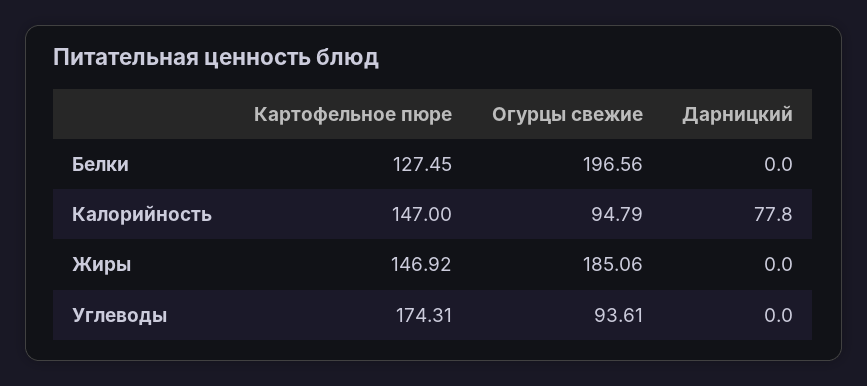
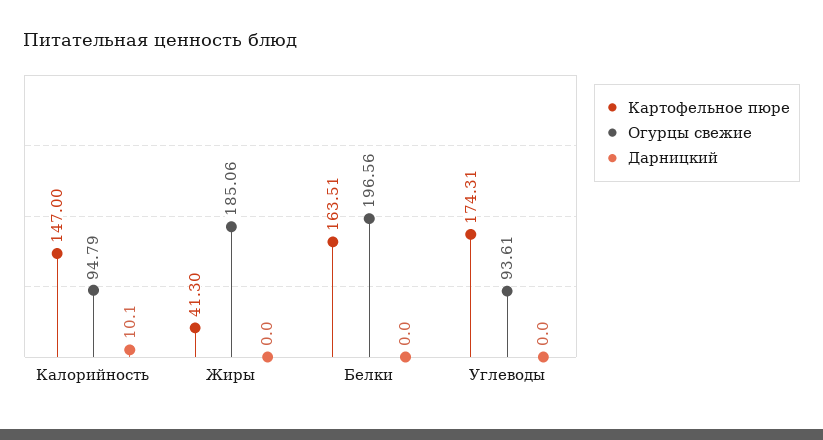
Картофельное пюре, Белки: 127.45 -> 163.51
Дарницкий, Калорийность: 77.8 -> 10.1
Картофельное пюре, Жиры: 146.92 -> 41.3

